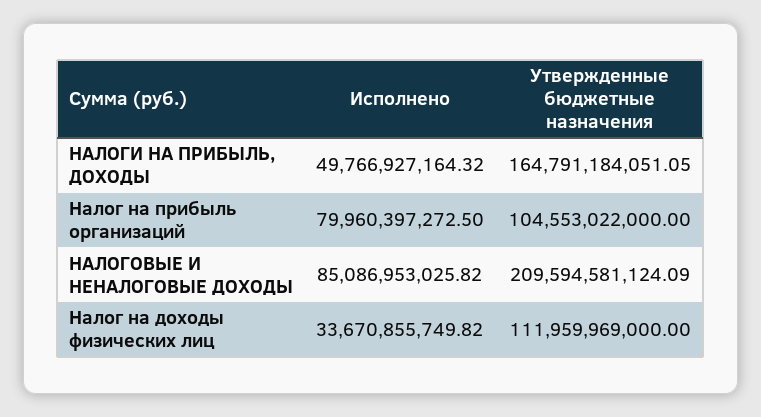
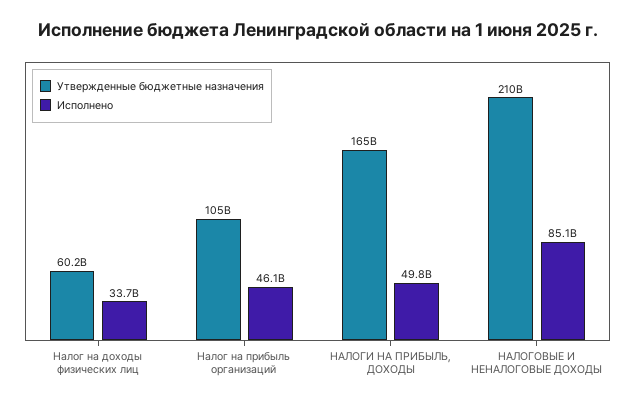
Исполнено, Налог на прибыль организаций: 79960397272.5 -> 46100000000
Утвержденные бюджетные назначения, Налог на доходы физических лиц: 111959969000 -> 60200000000

